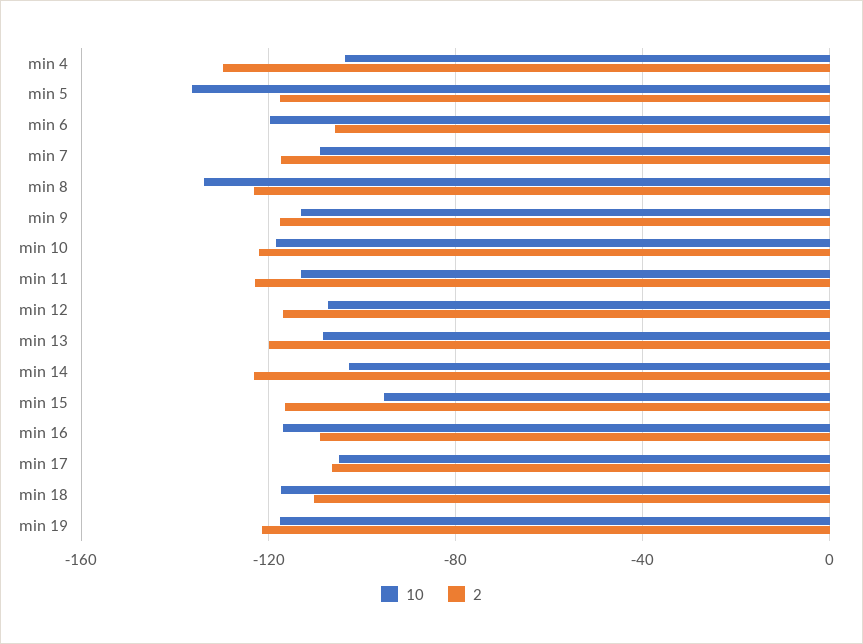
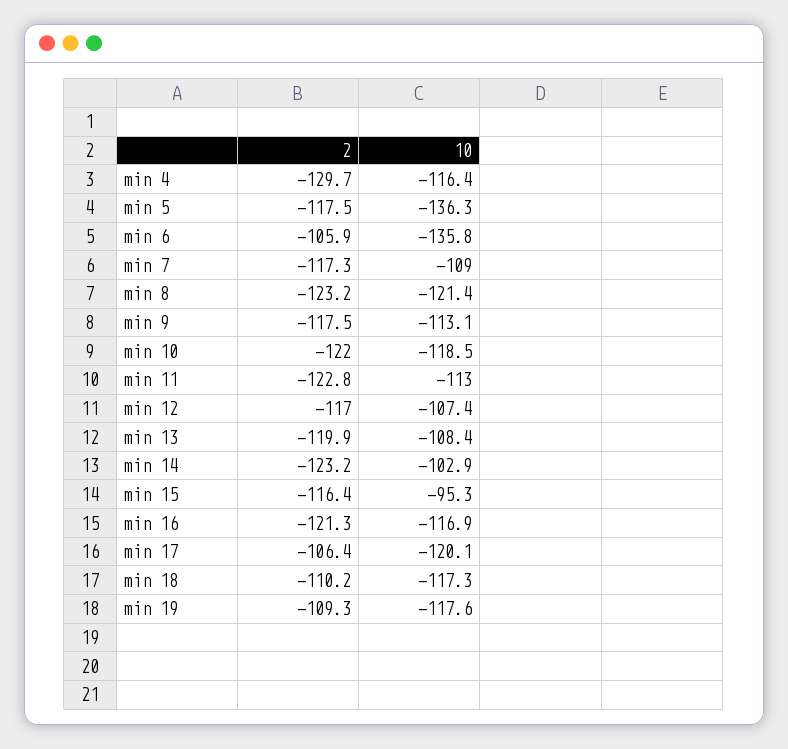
10, min 4: -105 -> -116.4
10, min 6: -120 -> -135.8
10, min 8: -135 -> -121.4
2, min 16: -110 -> -121.3
10, min 17: -105 -> -120.1
2, min 19: -120 -> -109.3

